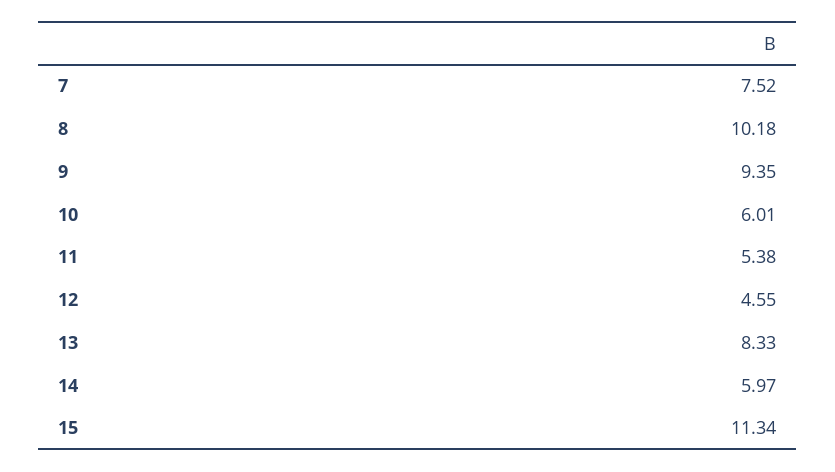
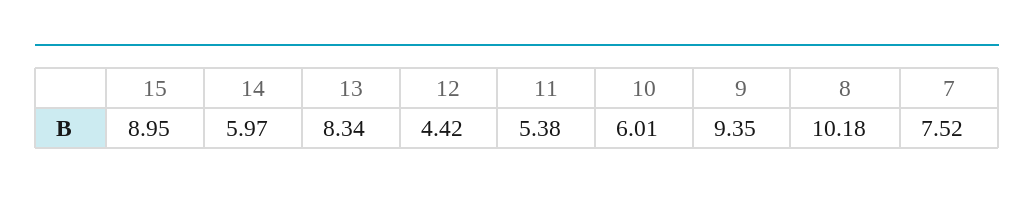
12: 4.55 -> 4.42
13: 8.33 -> 8.34
15: 11.34 -> 8.95

